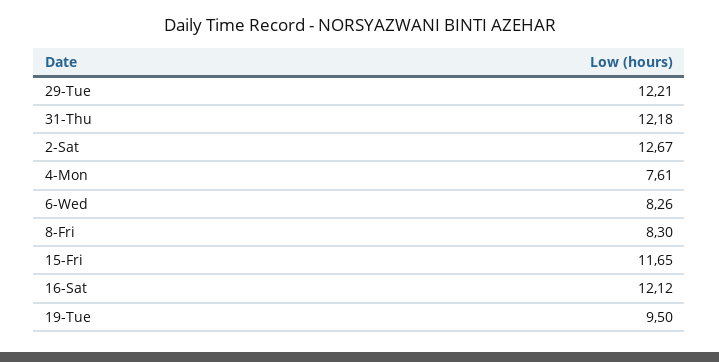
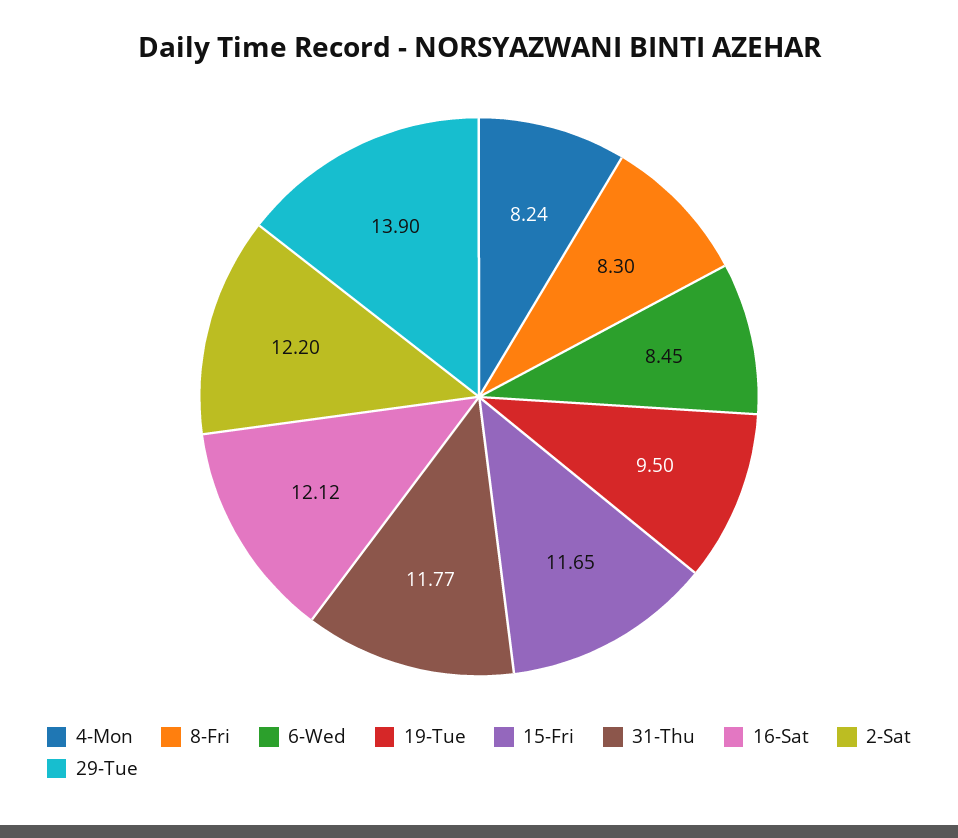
29-Tue: 12.21 -> 13.9
31-Thu: 12.18 -> 11.77
2-Sat: 12.67 -> 12.2
4-Mon: 7.61 -> 8.24
6-Wed: 8.26 -> 8.45

